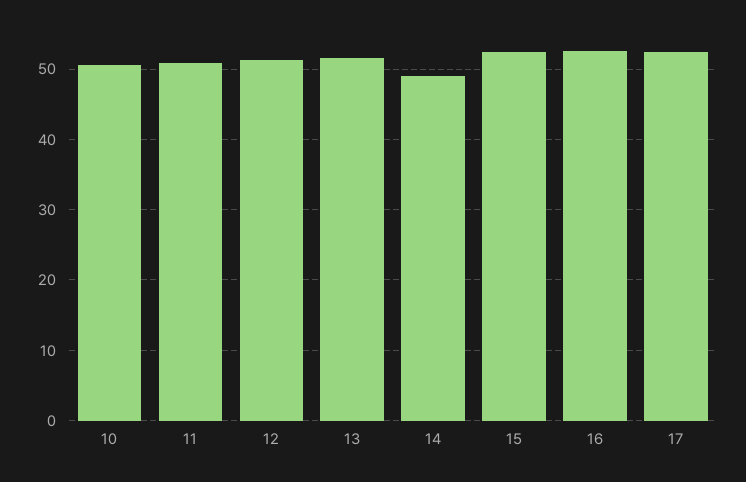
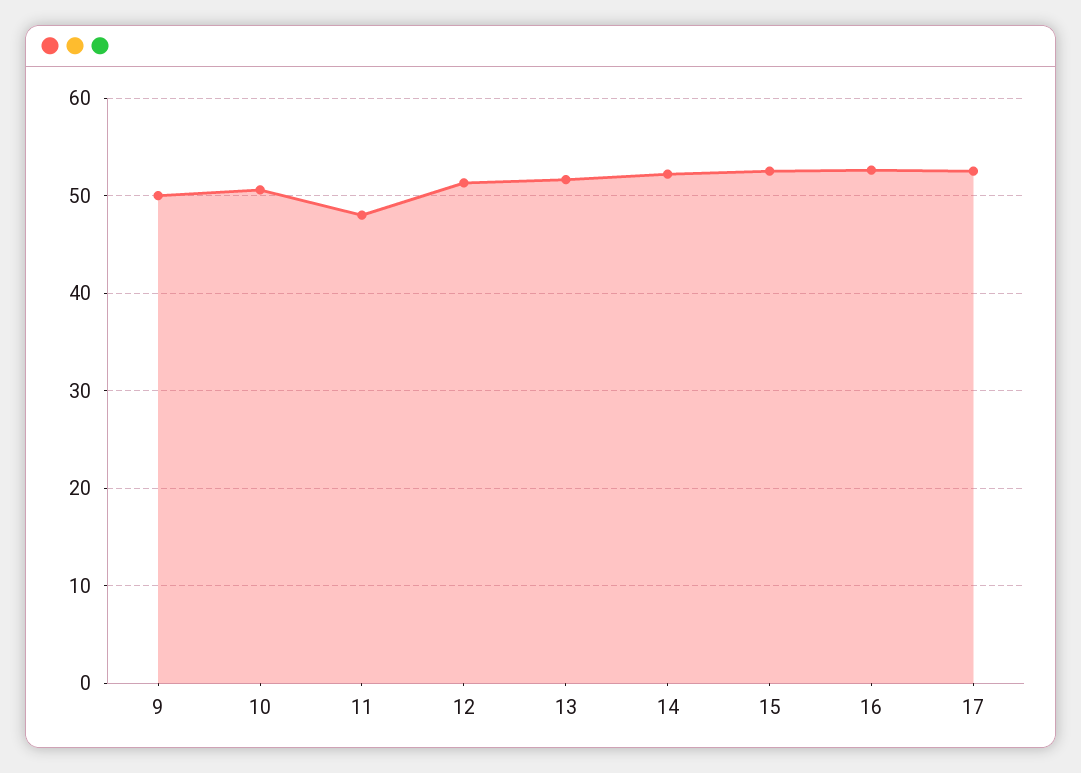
11: 51 -> 48
14: 49 -> 52
9: none -> 50

